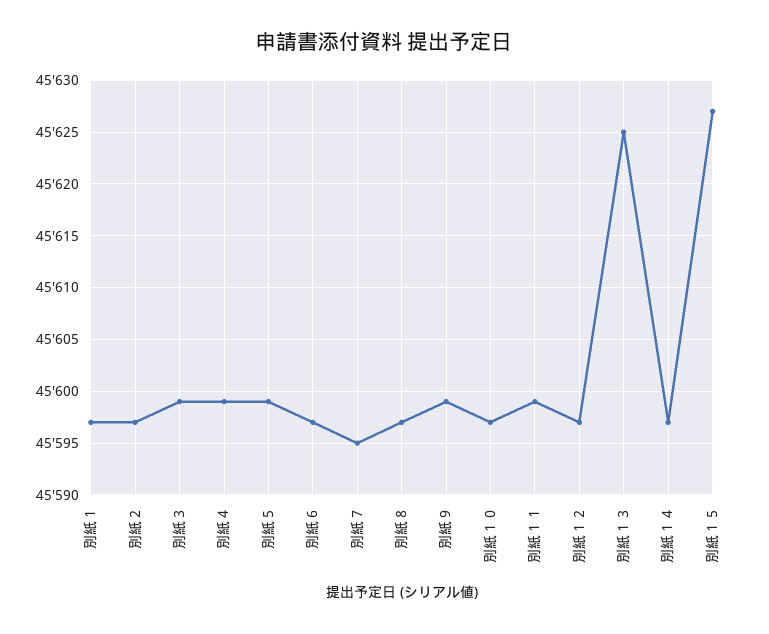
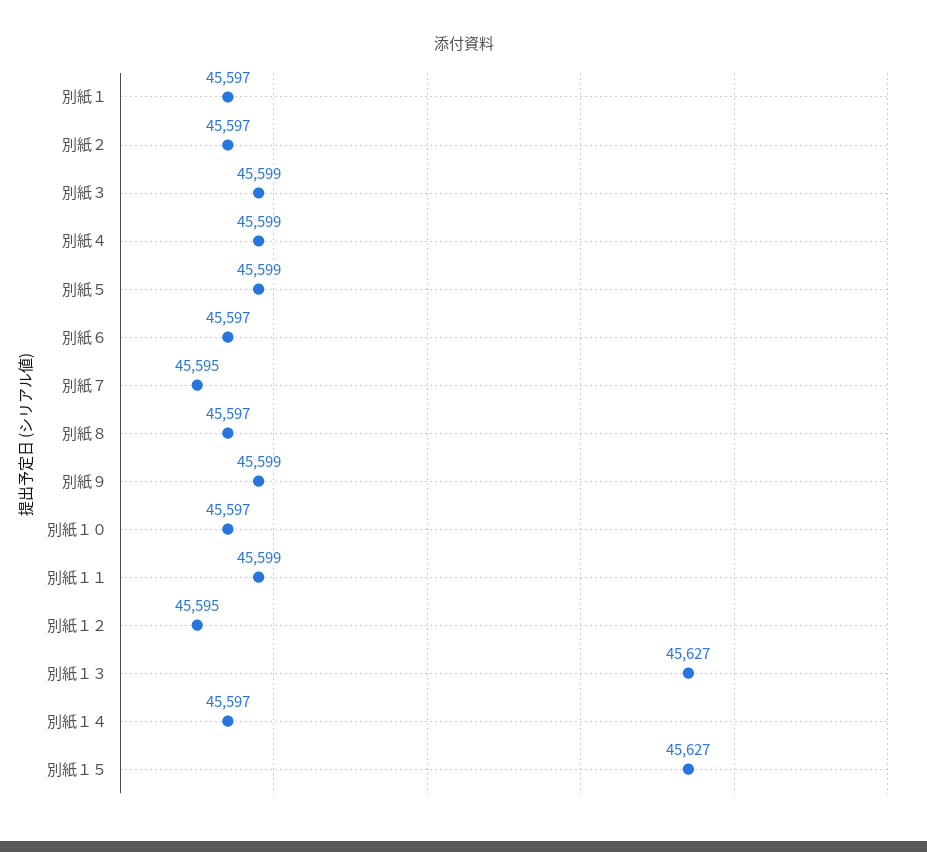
別紙１２: 45597 -> 45595
別紙１３: 45625 -> 45627

